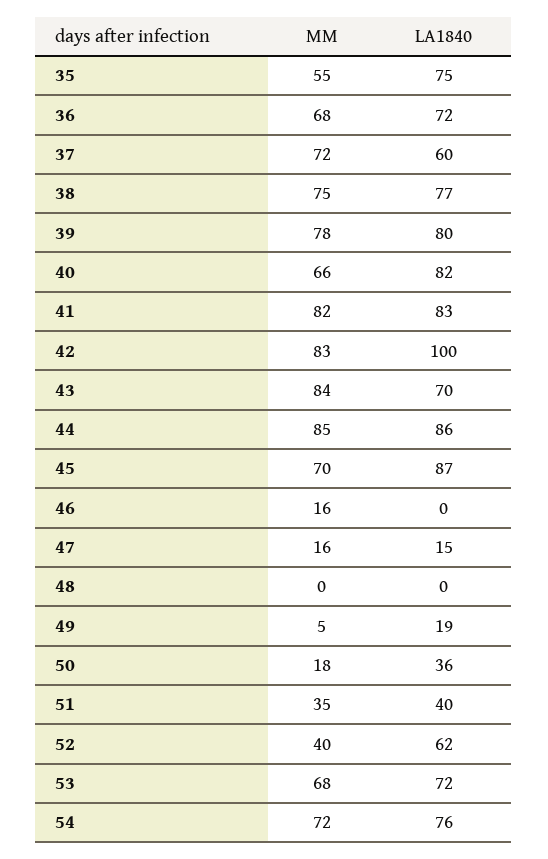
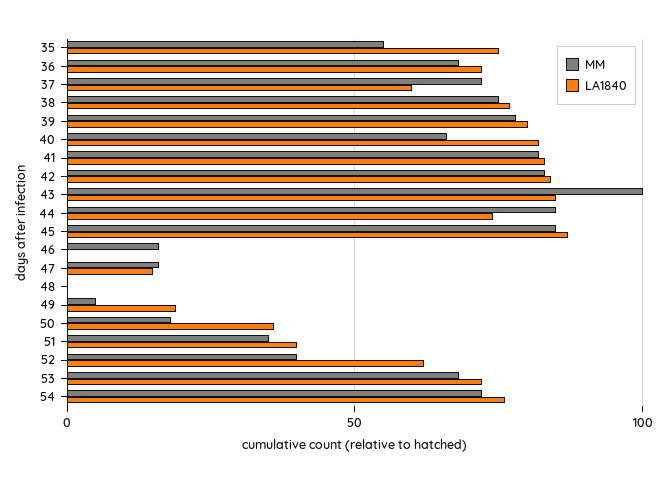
LA1840, 42: 100 -> 85
MM, 43: 84 -> 100
LA1840, 43: 70 -> 85
LA1840, 44: 86 -> 75
MM, 45: 70 -> 85

